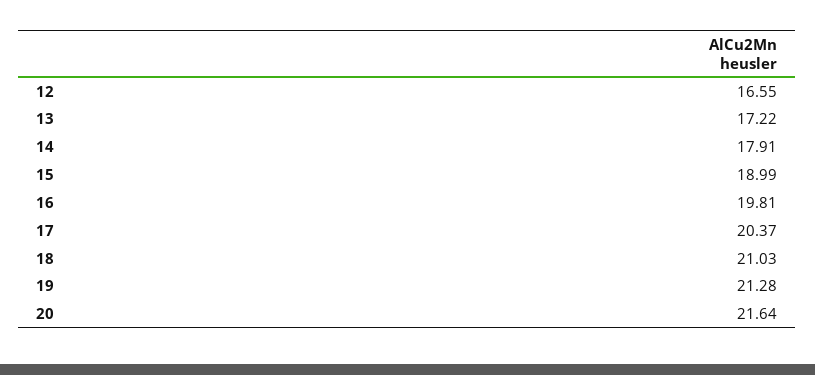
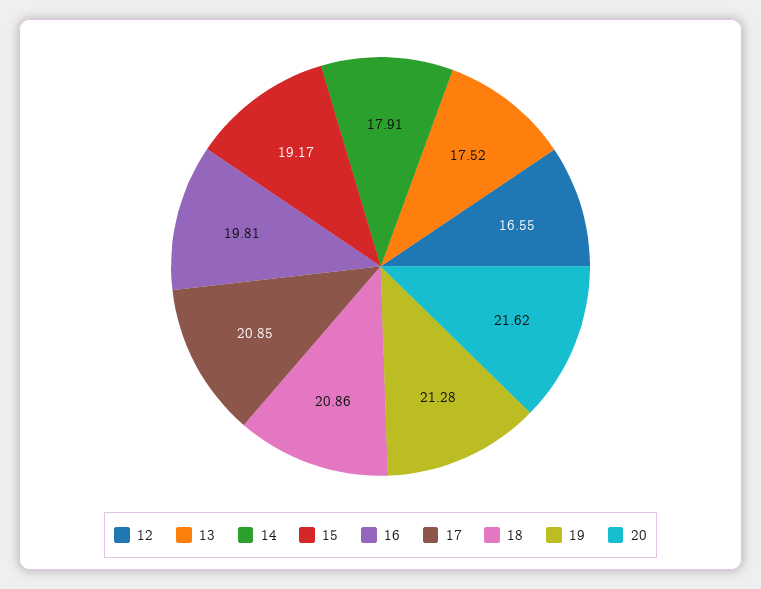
13: 17.22 -> 17.52
15: 18.99 -> 19.17
17: 20.37 -> 20.85
18: 21.03 -> 20.86
20: 21.64 -> 21.62

